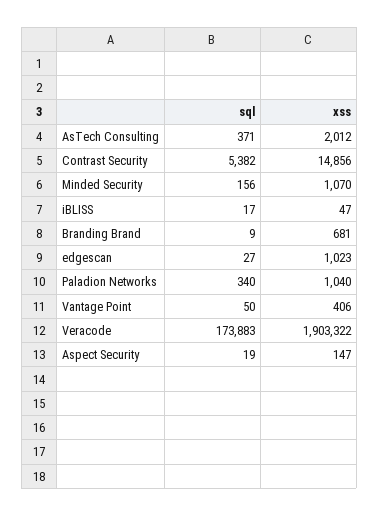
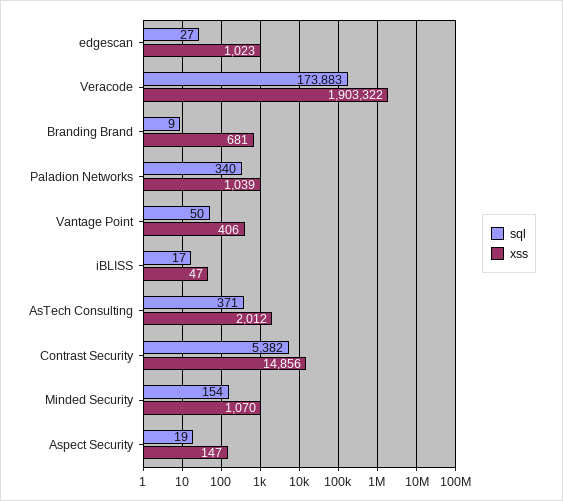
sql, Minded Security: 156 -> 154
xss, Paladion Networks: 1040 -> 1039

